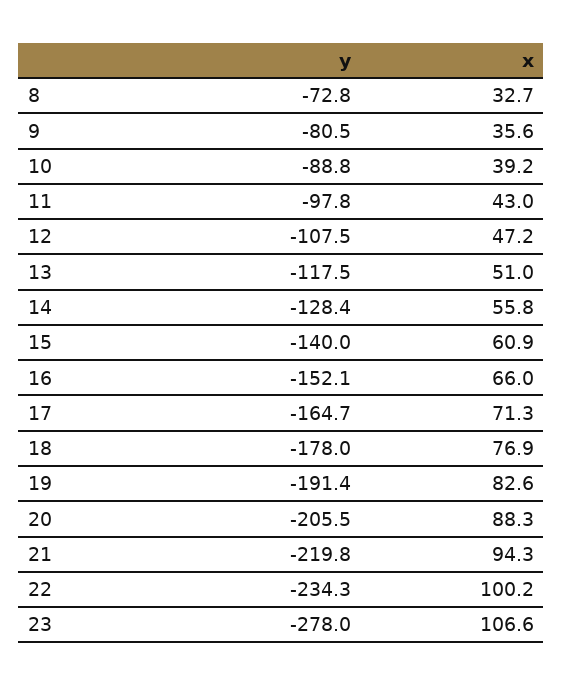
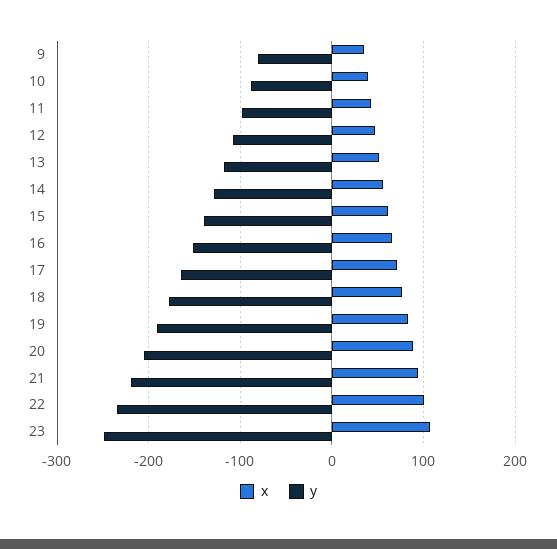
y, 8: -72.8 -> none
x, 8: 32.7 -> none
y, 23: -278 -> -250

